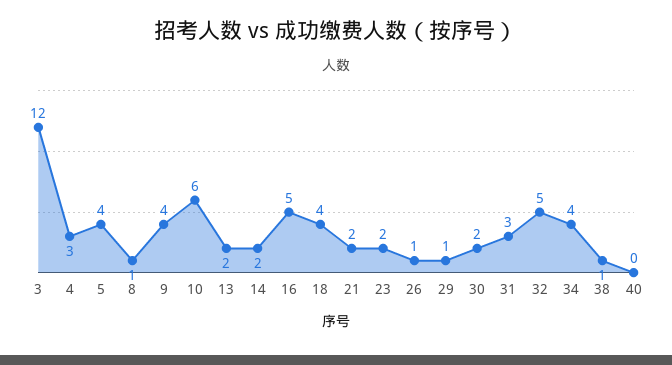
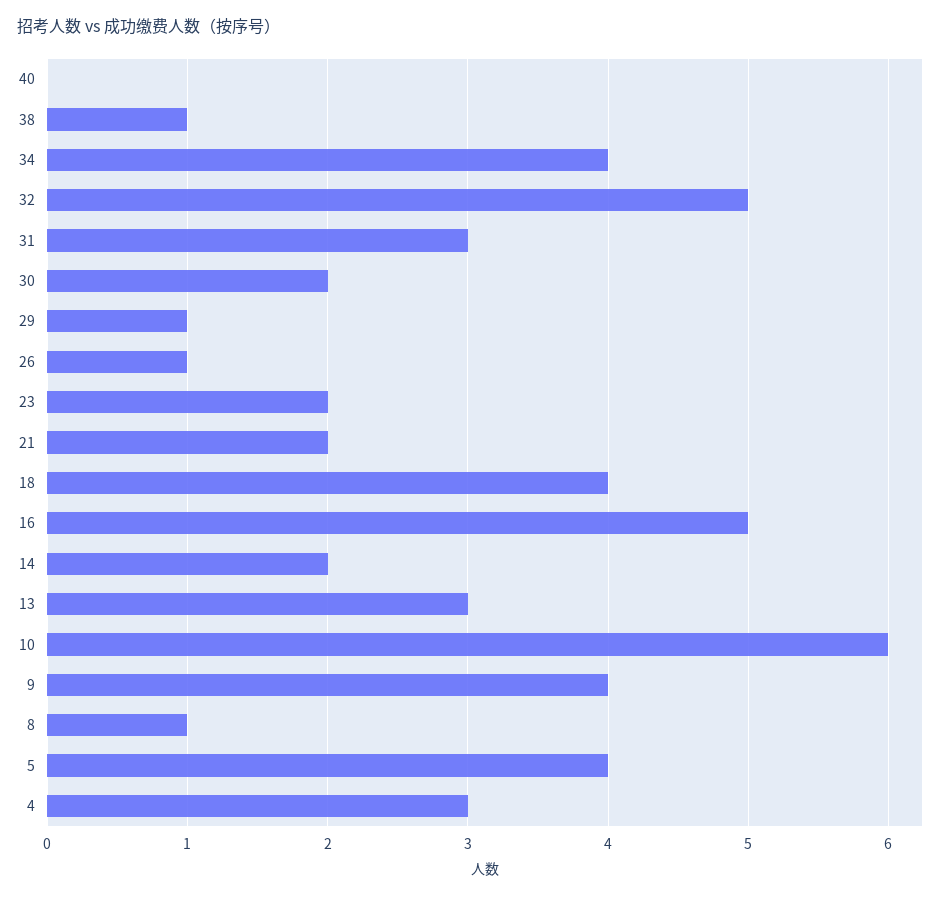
3: 12 -> none
13: 2 -> 3

